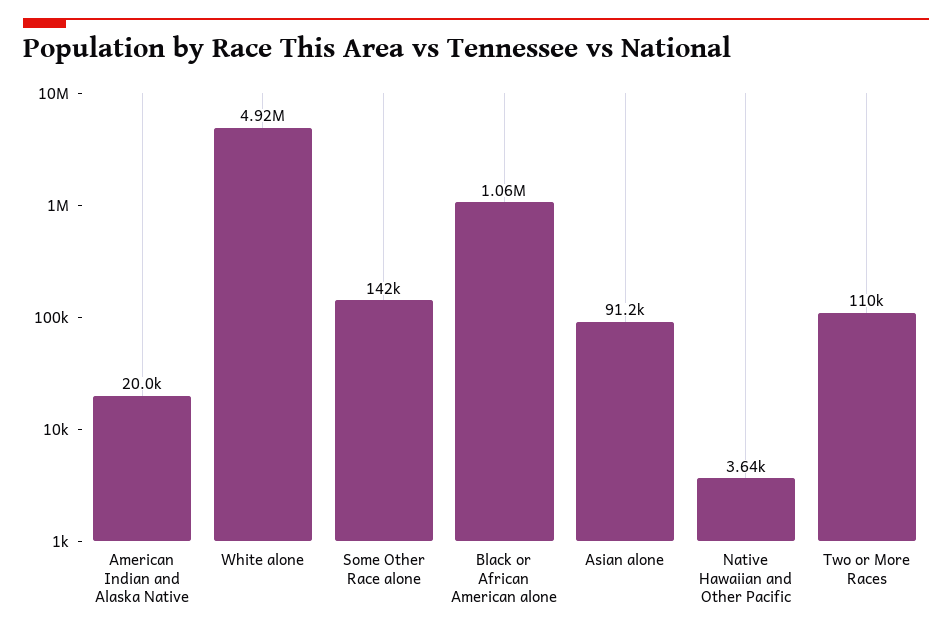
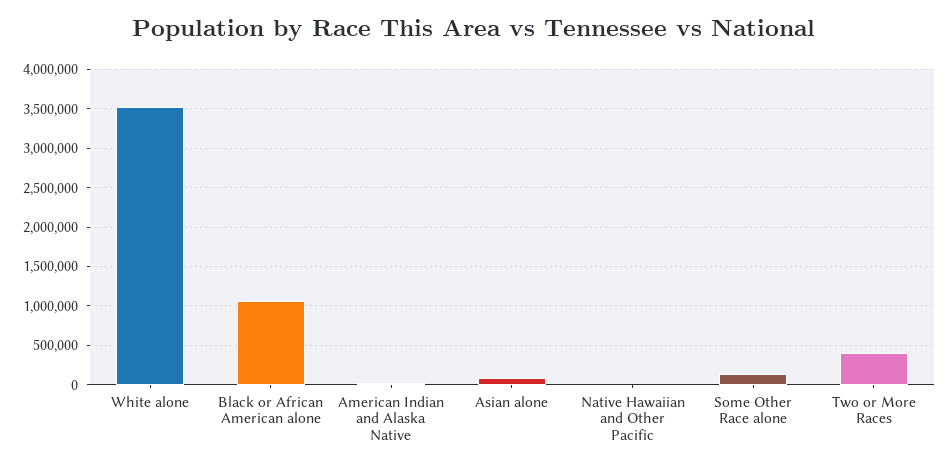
White alone: 4920000 -> 3500000
Two or More Races: 110000 -> 400000

